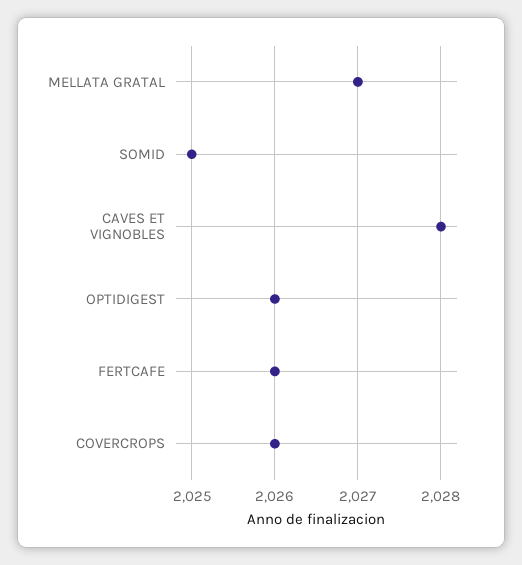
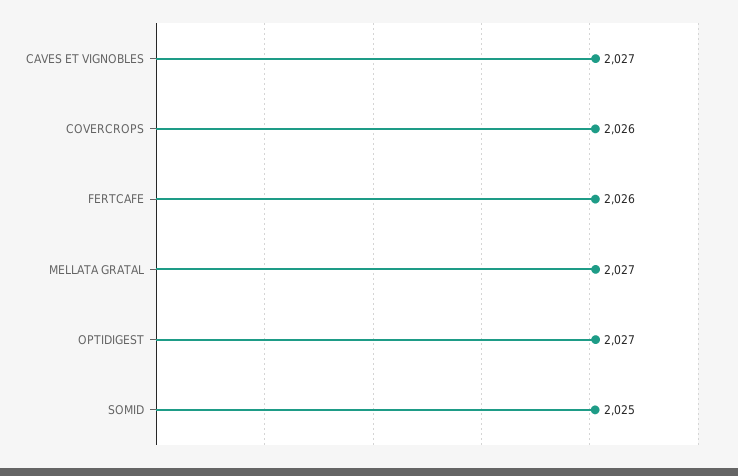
CAVES ET VIGNOBLES: 2028 -> 2027
OPTIDIGEST: 2026 -> 2027

